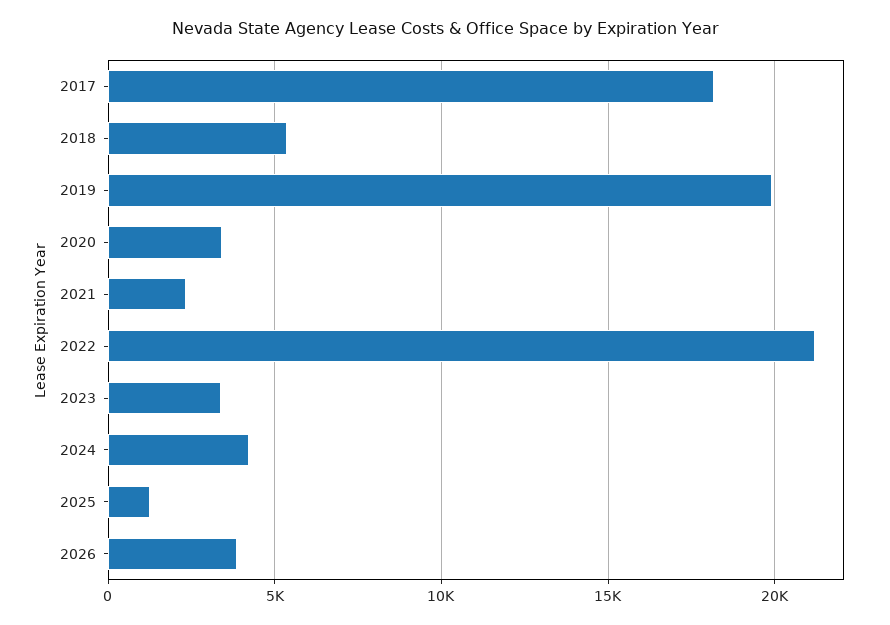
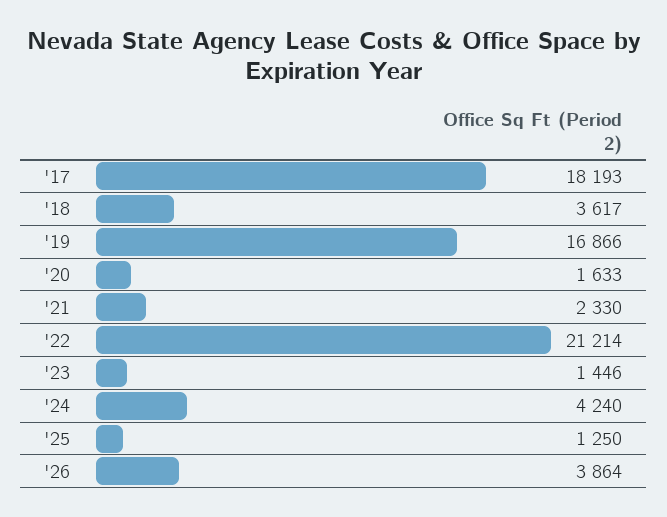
2018: 5500 -> 3617
2019: 20000 -> 16866
2020: 3500 -> 1633
2023: 3500 -> 1446

